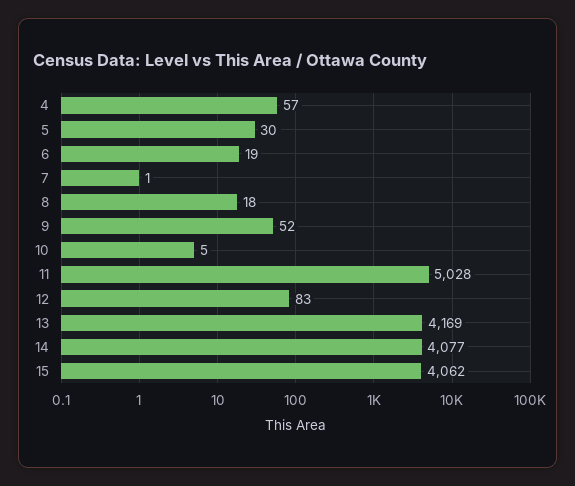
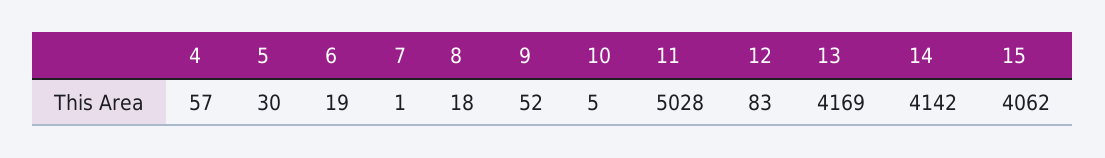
14: 4077 -> 4142

